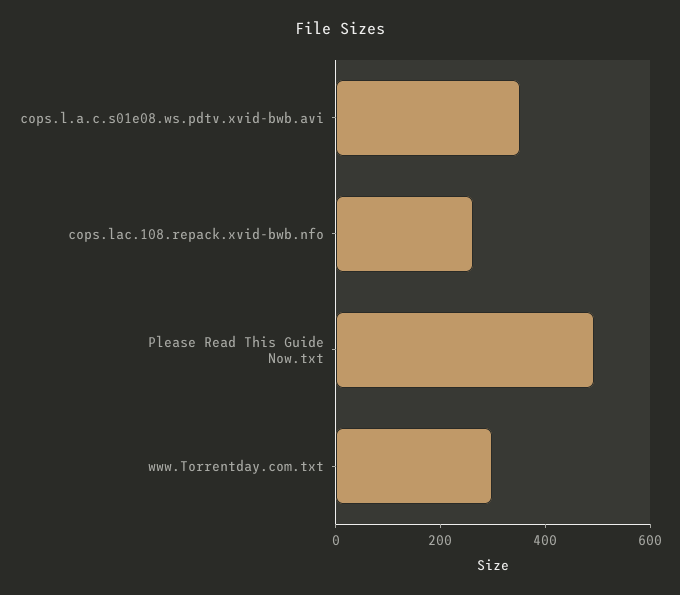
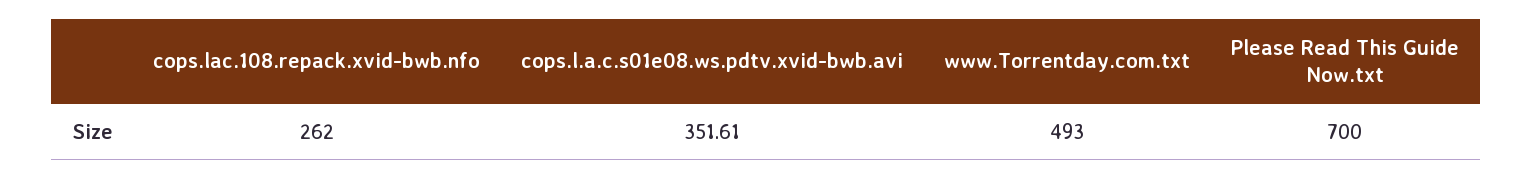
Please Read This Guide Now.txt: 500 -> 700
www.Torrentday.com.txt: 300 -> 493

